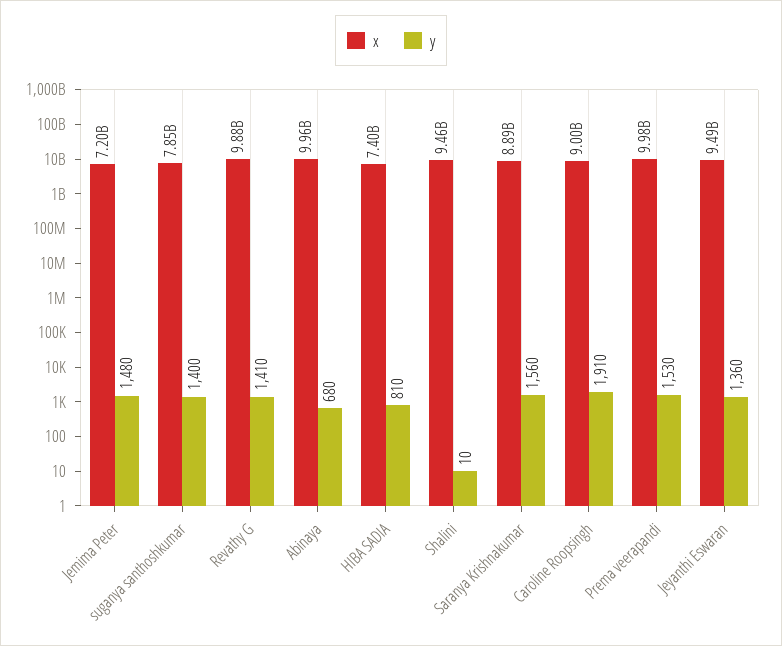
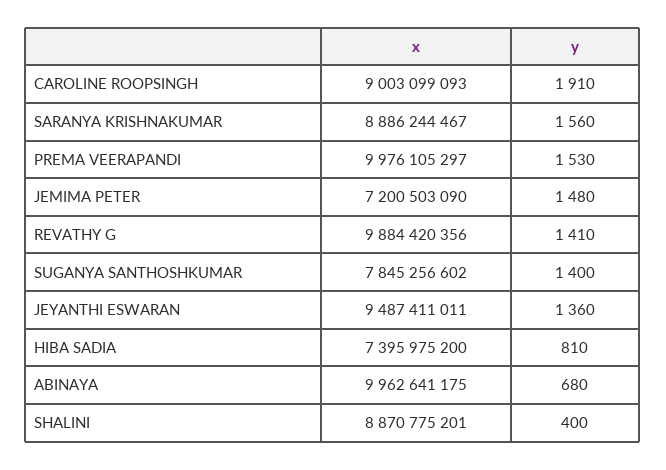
x, Shalini: 9460000000 -> 8870775201
y, Shalini: 10 -> 400

